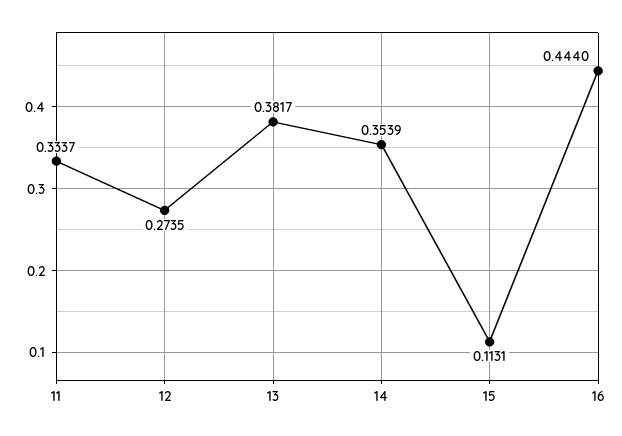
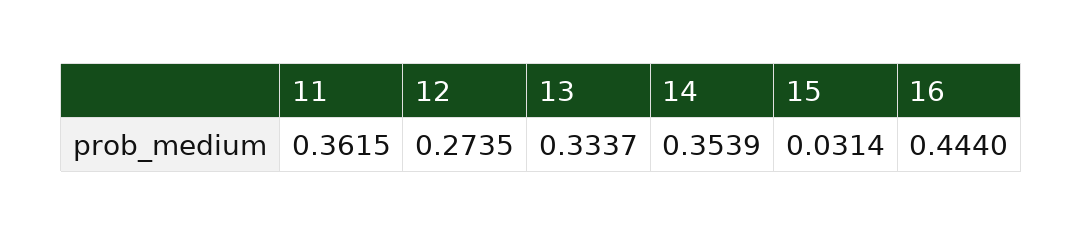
11: 0.3337 -> 0.3615
13: 0.3817 -> 0.3337
15: 0.1131 -> 0.0314

